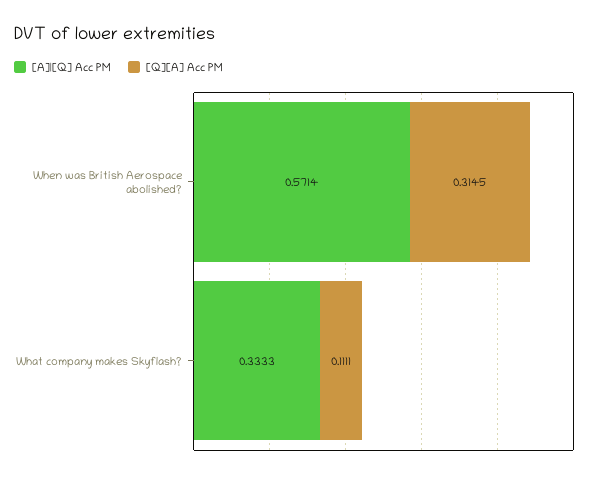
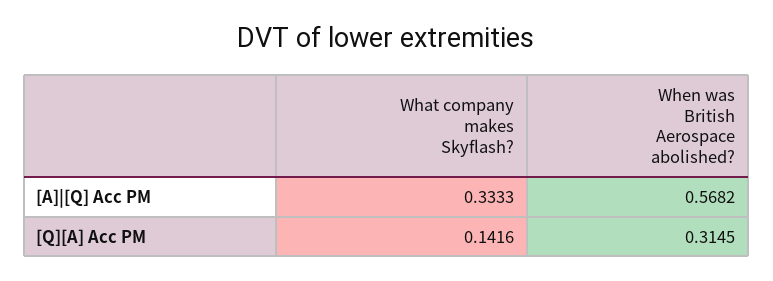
[A]|[Q] Acc PM, When was British Aerospace abolished?: 0.5714 -> 0.5682
[Q][A] Acc PM, What company makes Skyflash?: 0.1111 -> 0.1416

